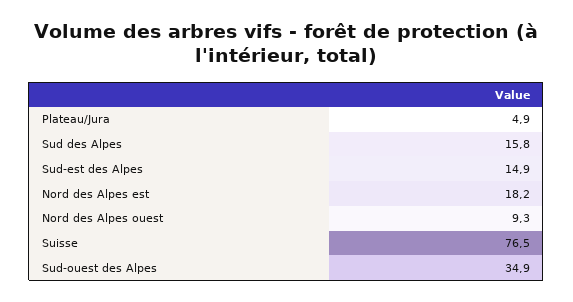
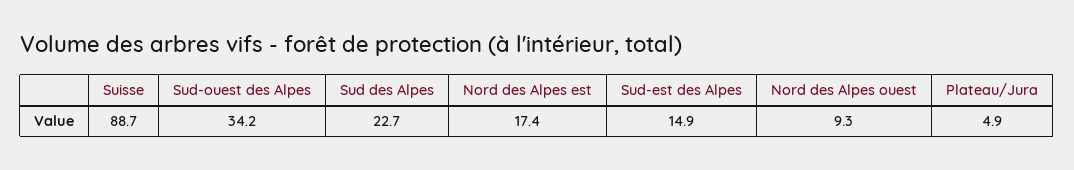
Sud des Alpes: 15.8 -> 22.7
Nord des Alpes est: 18.2 -> 17.4
Suisse: 76.5 -> 88.7
Sud-ouest des Alpes: 34.9 -> 34.2

